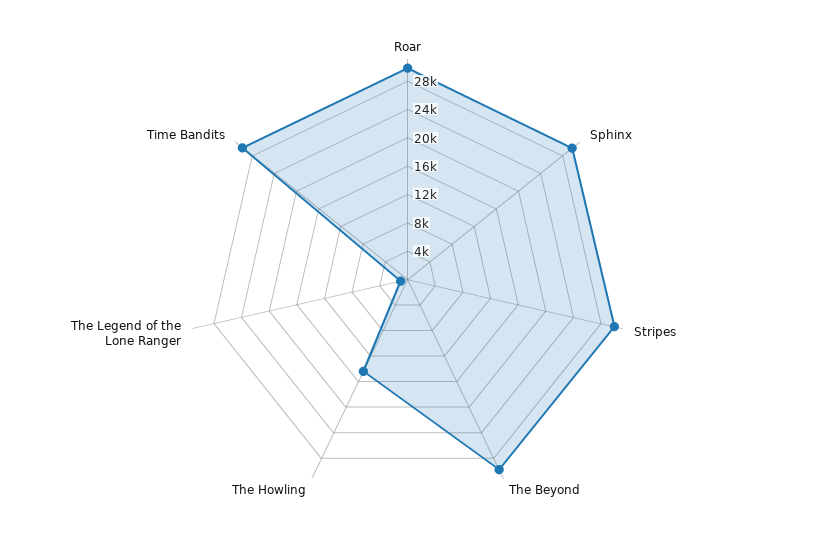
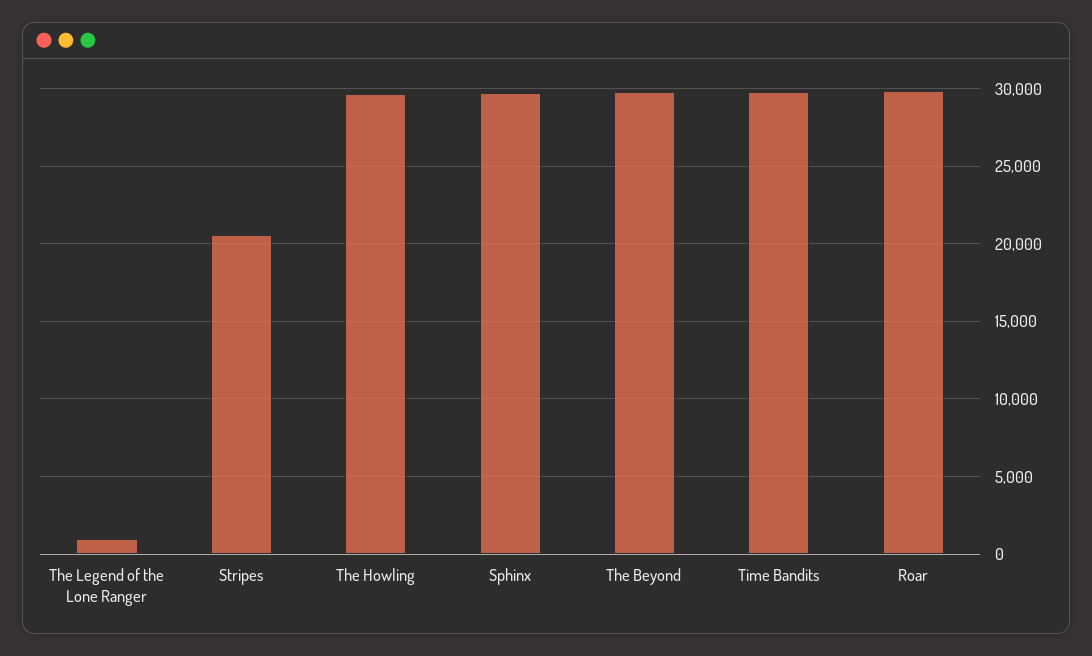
Stripes: 30000 -> 20500
The Howling: 14000 -> 29500

